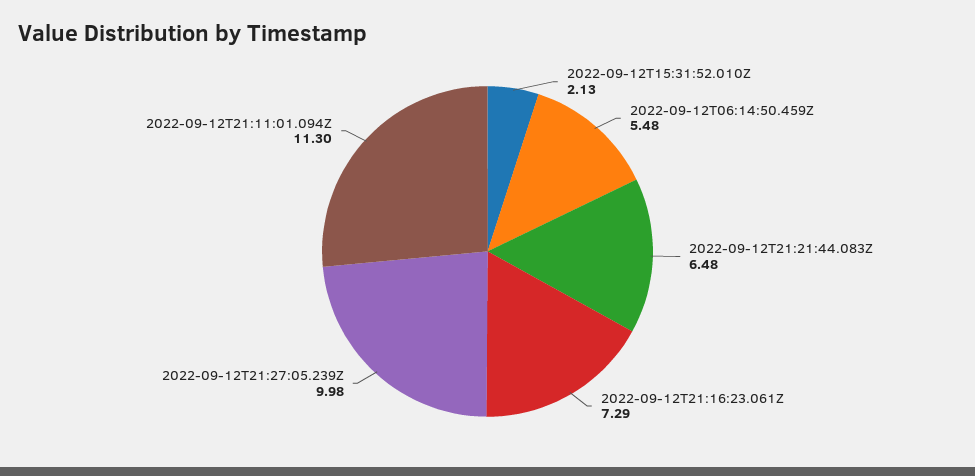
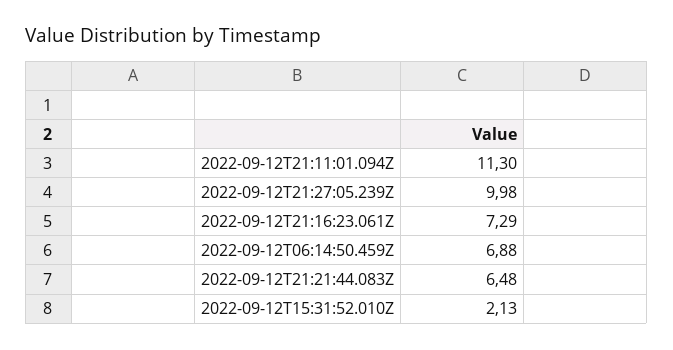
2022-09-12T06:14:50.459Z: 5.48 -> 6.88

